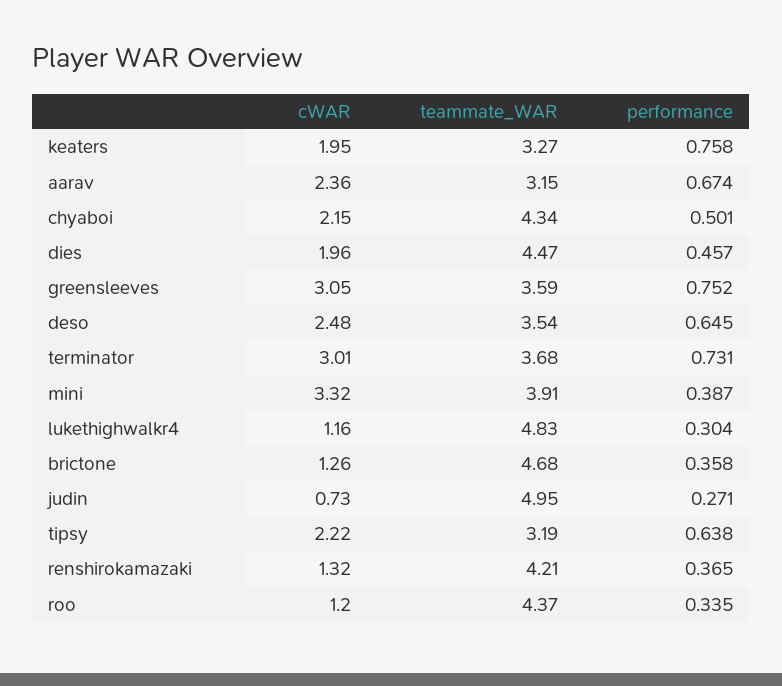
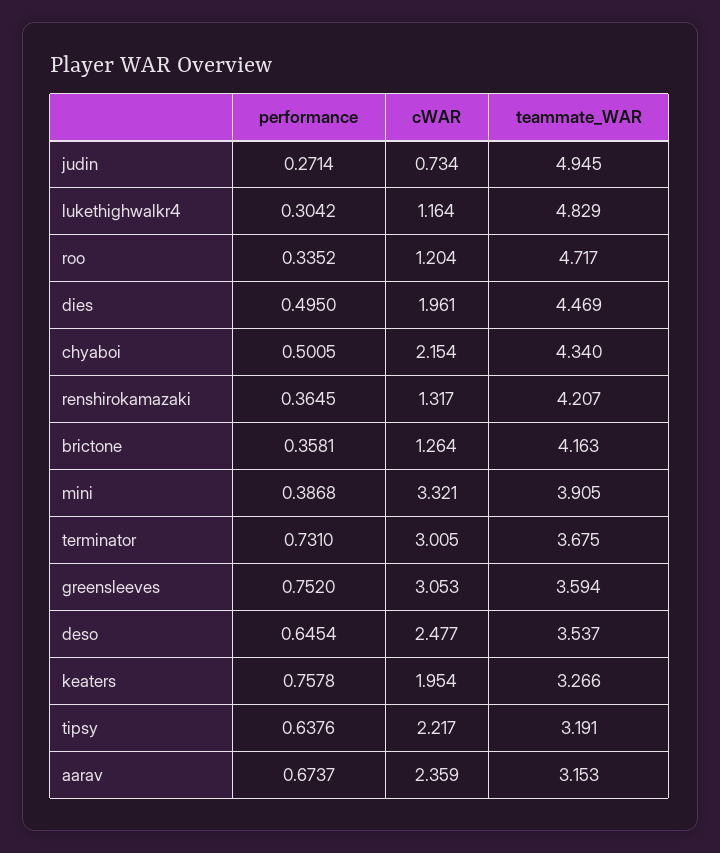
performance, dies: 0.457 -> 0.495
teammate_WAR, brictone: 4.68 -> 4.163
teammate_WAR, roo: 4.37 -> 4.717

